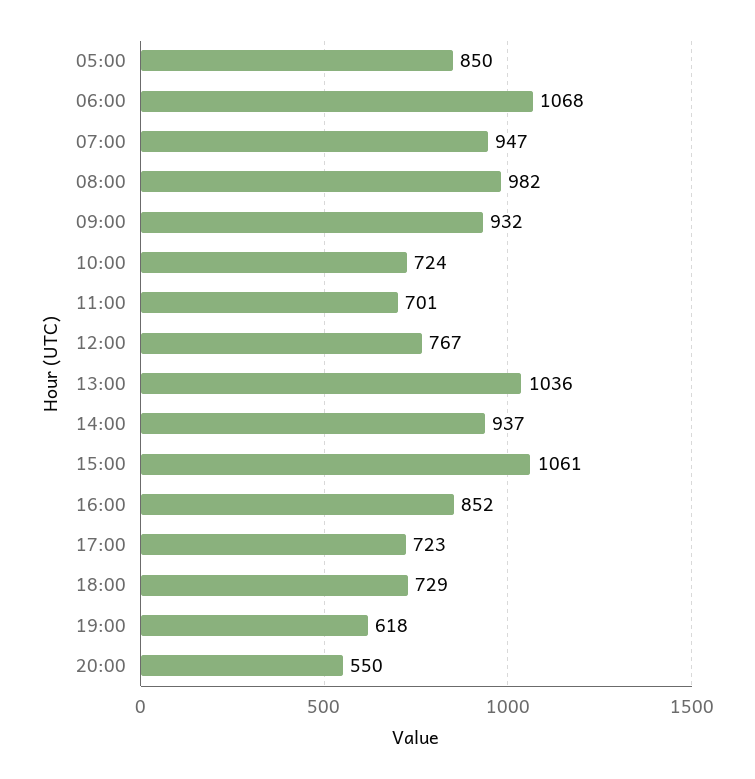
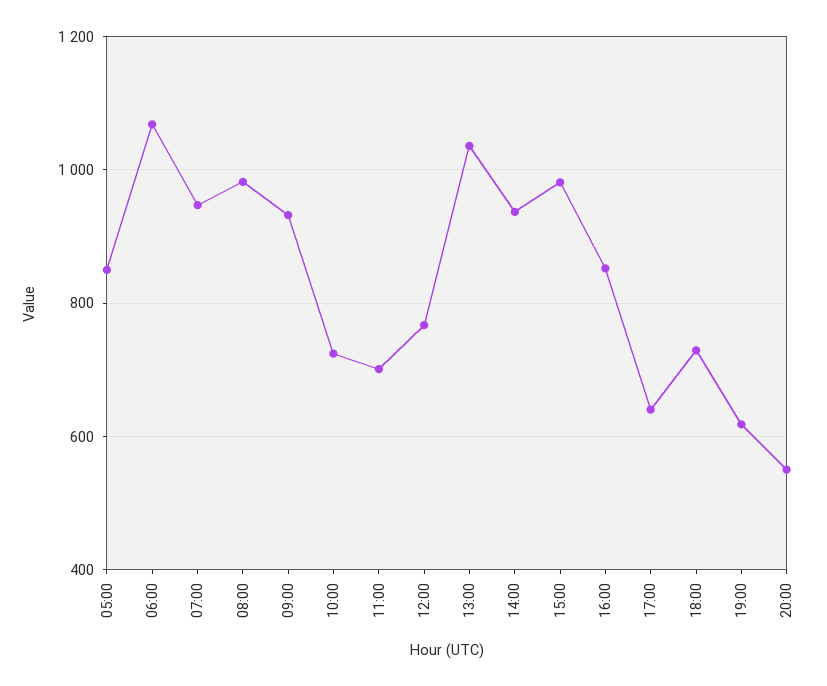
15:00: 1061 -> 980
17:00: 723 -> 640

